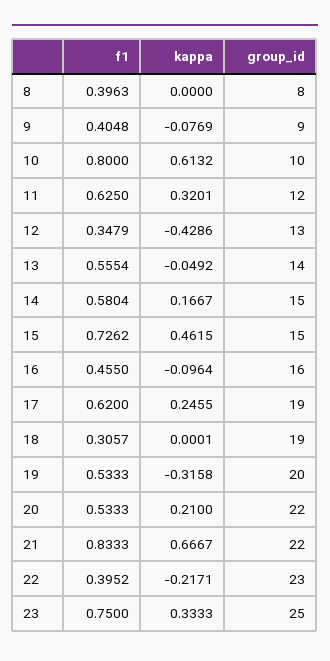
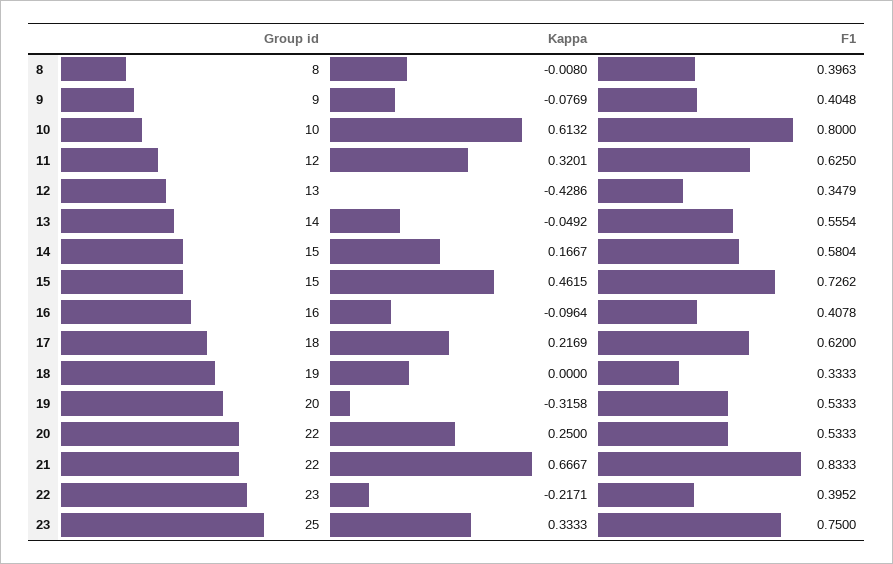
kappa, 8: 0 -> -0.008
f1, 16: 0.455 -> 0.4078
kappa, 17: 0.2455 -> 0.2169
group_id, 17: 19 -> 18
f1, 18: 0.3057 -> 0.3333
kappa, 18: 0.0001 -> 0
kappa, 20: 0.21 -> 0.25

